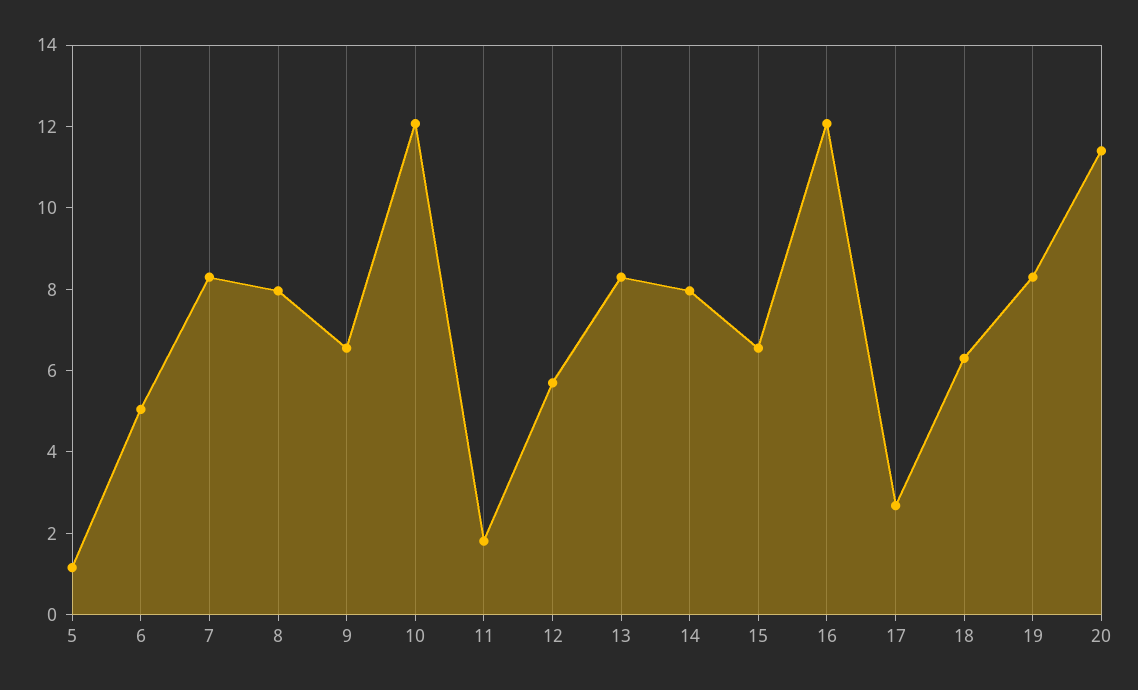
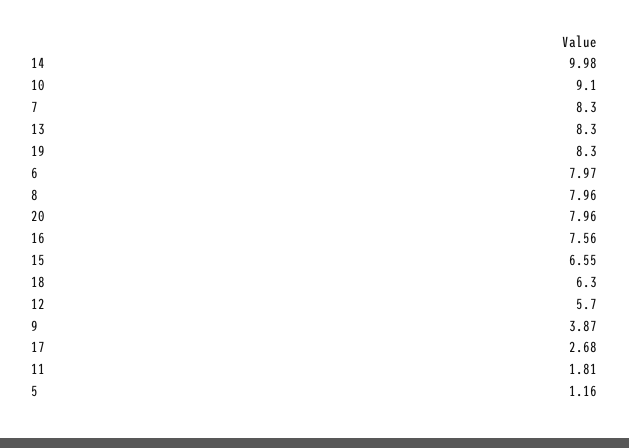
6: 5 -> 7.97
9: 6.5 -> 3.87
10: 12 -> 9.1
14: 8 -> 9.98
16: 12 -> 7.56
20: 11.5 -> 7.96

